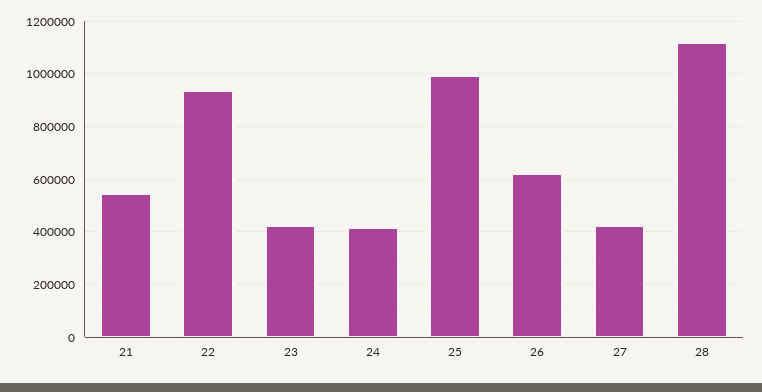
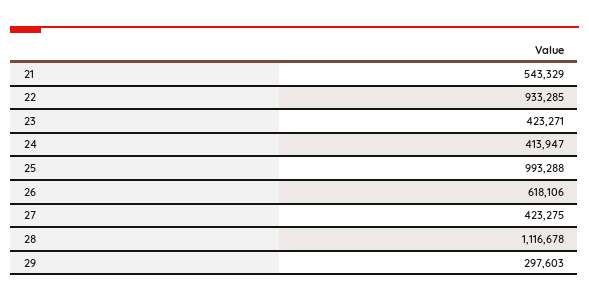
29: none -> 297603

